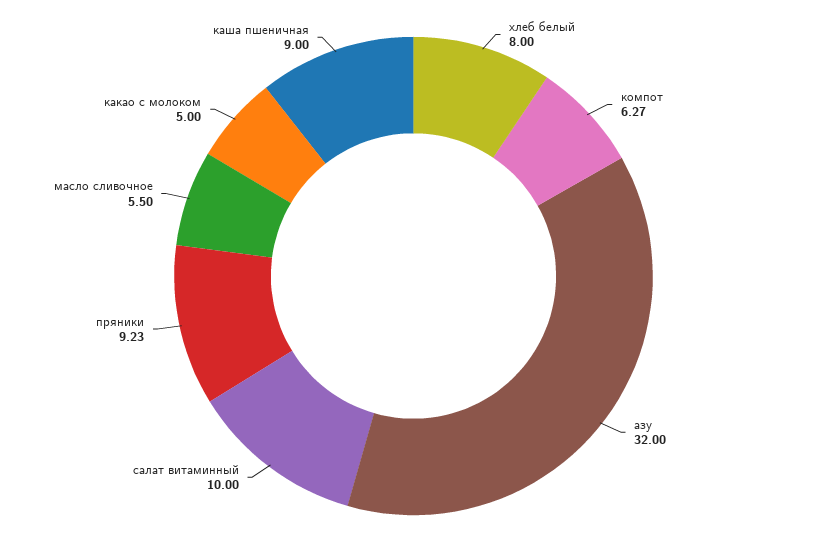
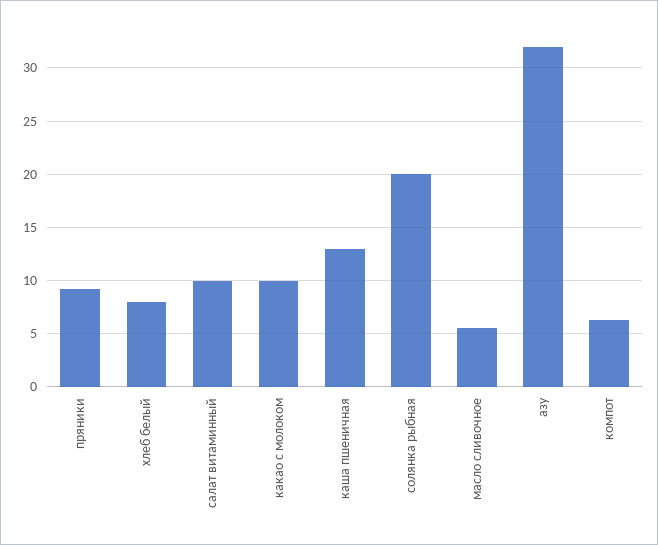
какао с молоком: 5 -> 10
каша пшеничная: 9 -> 13
солянка рыбная: none -> 20

